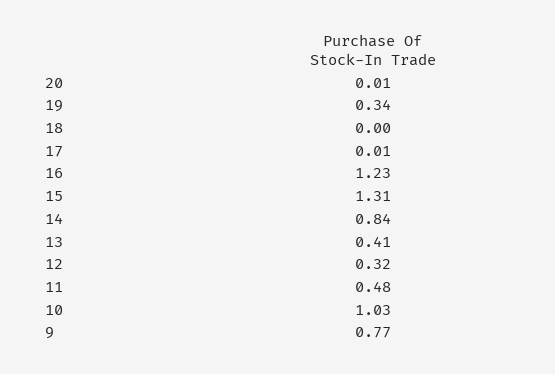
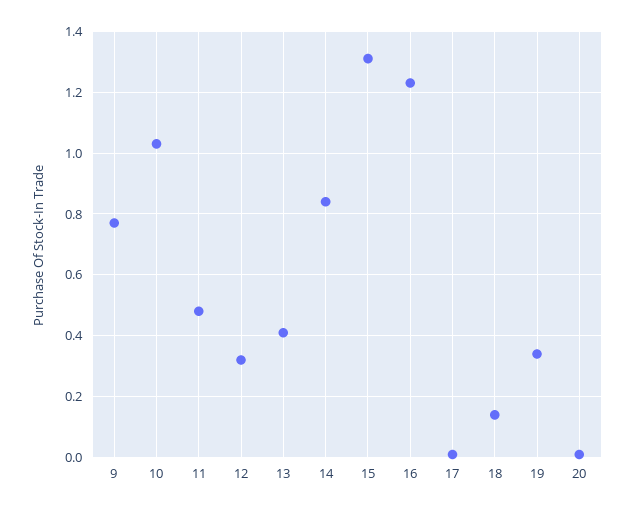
18: 0 -> 0.15

